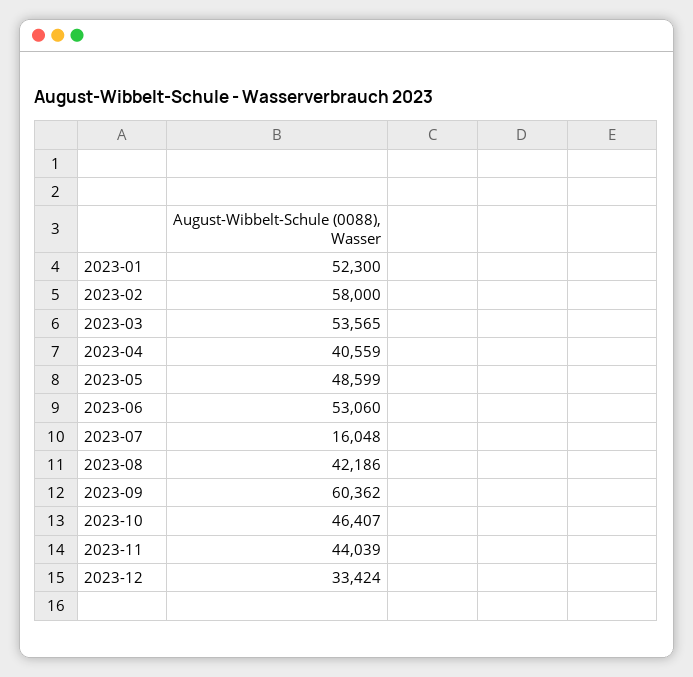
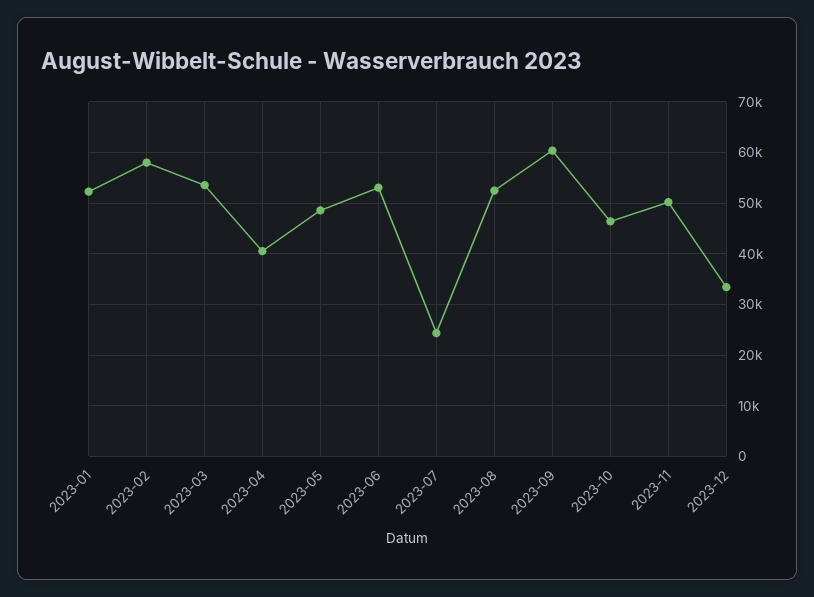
2023-07: 16048 -> 24000
2023-08: 42186 -> 52000
2023-11: 44039 -> 50000

